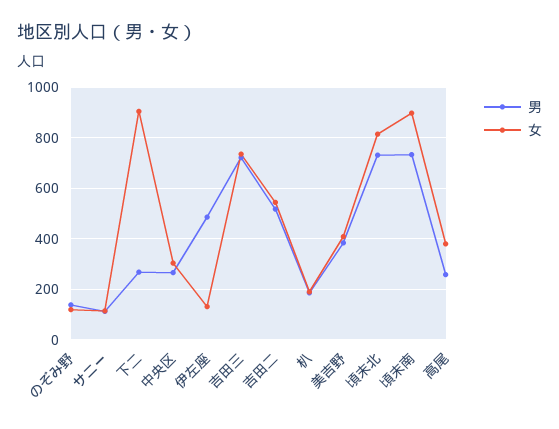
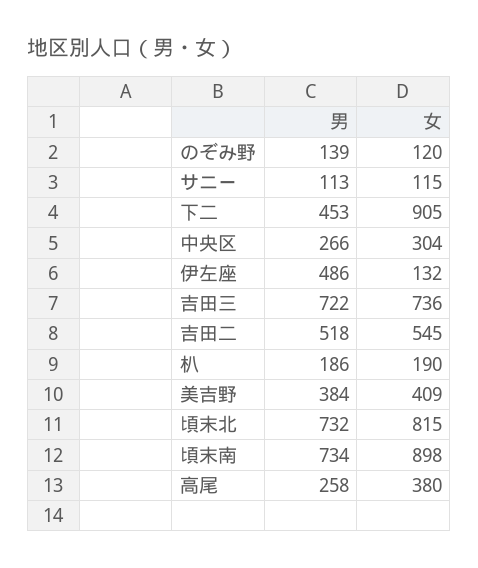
男, 下二: 275 -> 453

